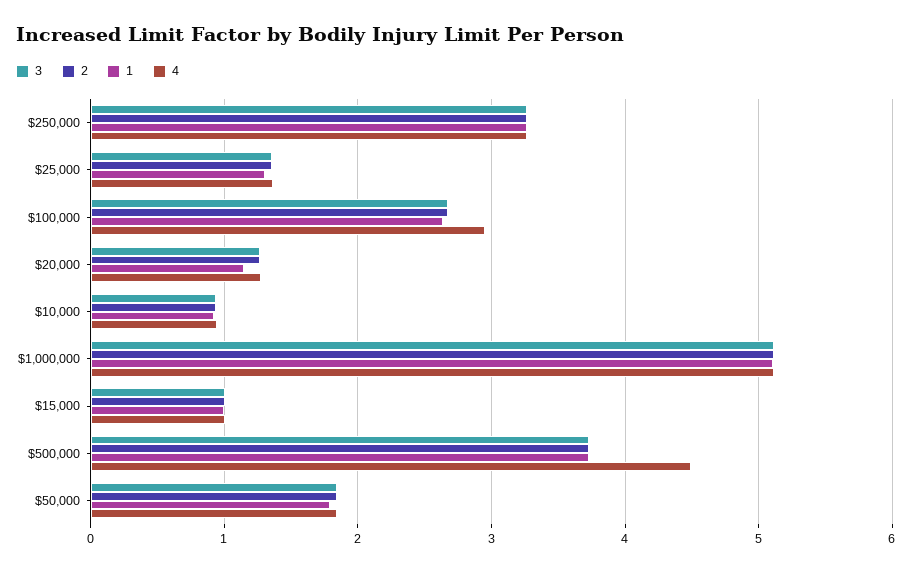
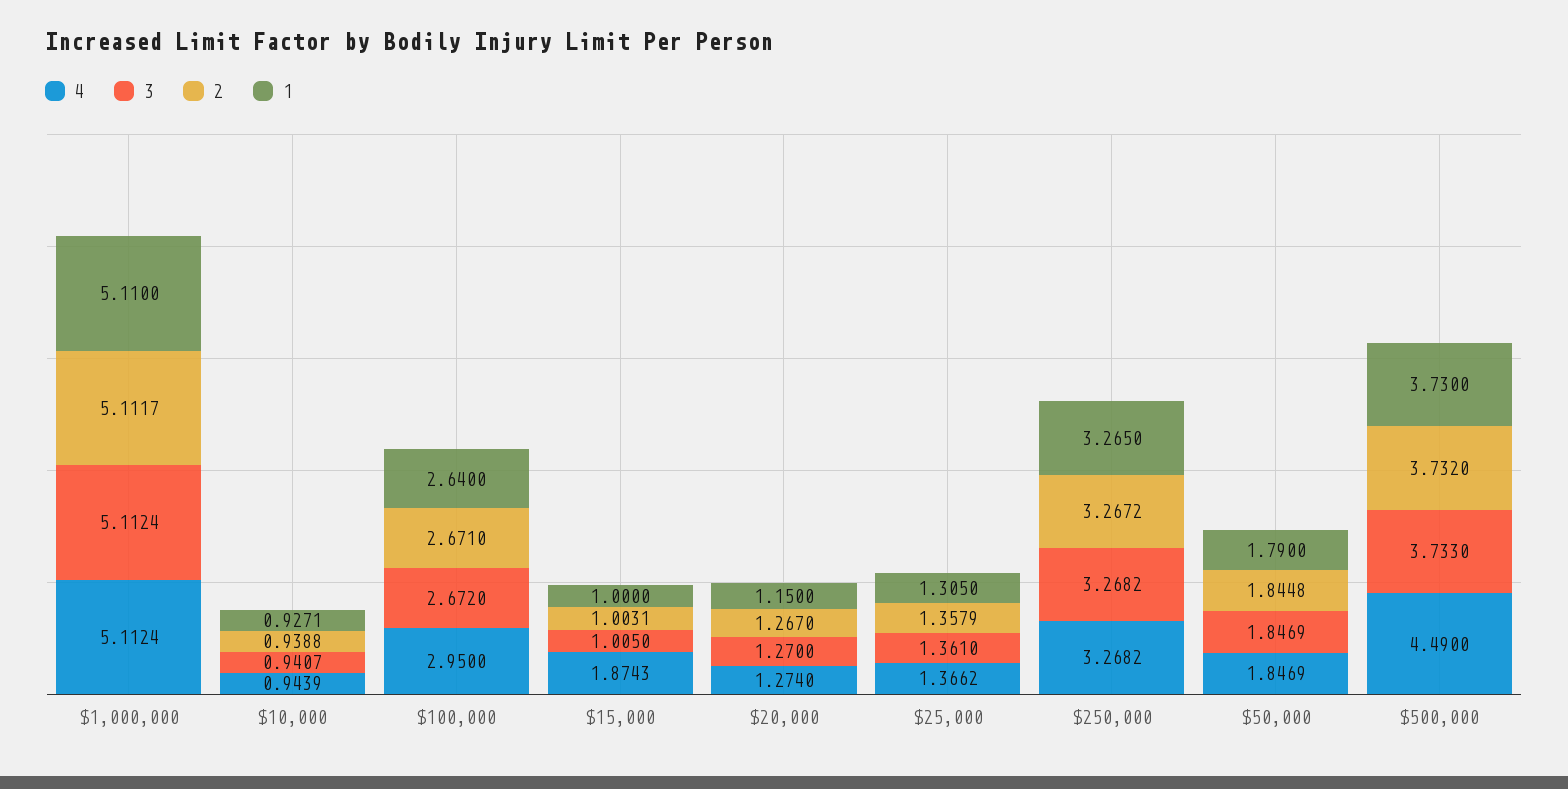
4, $15,000: 1 -> 1.8743

